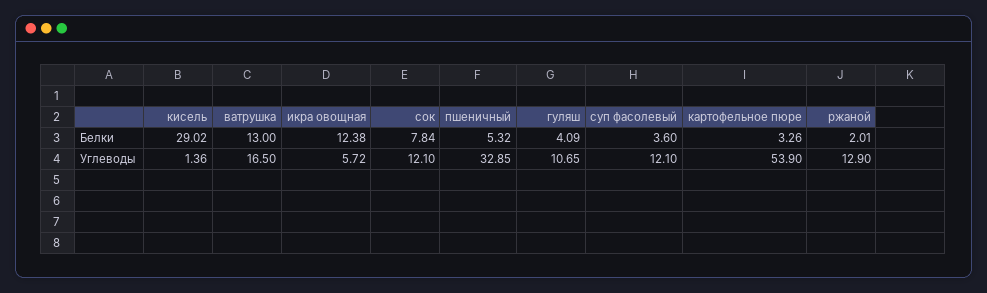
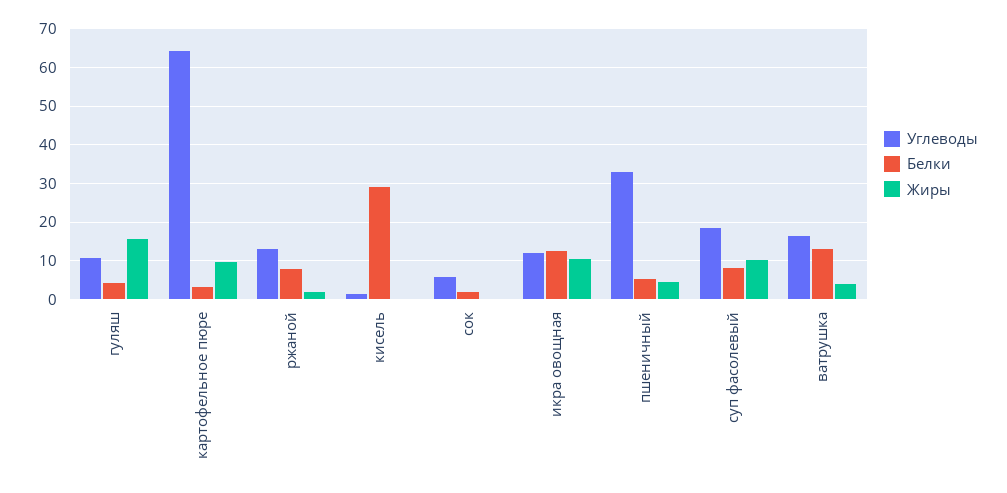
Белки, сок: 7.84 -> 2
Белки, суп фасолевый: 3.6 -> 8
Белки, ржаной: 2.01 -> 8
Углеводы, икра овощная: 5.72 -> 12
Углеводы, сок: 12.1 -> 6
Углеводы, суп фасолевый: 12.1 -> 18
Углеводы, картофельное пюре: 53.9 -> 64
Жиры, гуляш: none -> 16
Жиры, картофельное пюре: none -> 10
Жиры, ржаной: none -> 2
Жиры, кисель: none -> 0
Жиры, сок: none -> 0
Жиры, икра овощная: none -> 10
Жиры, пшеничный: none -> 4
Жиры, суп фасолевый: none -> 10
Жиры, ватрушка: none -> 4

